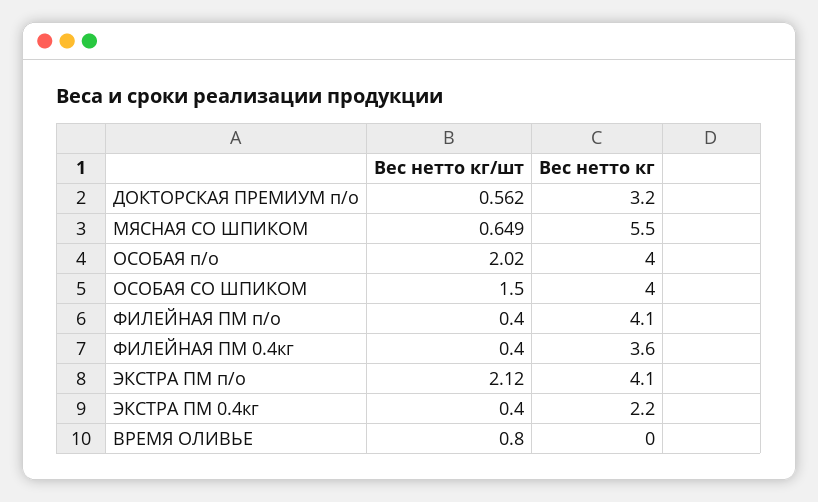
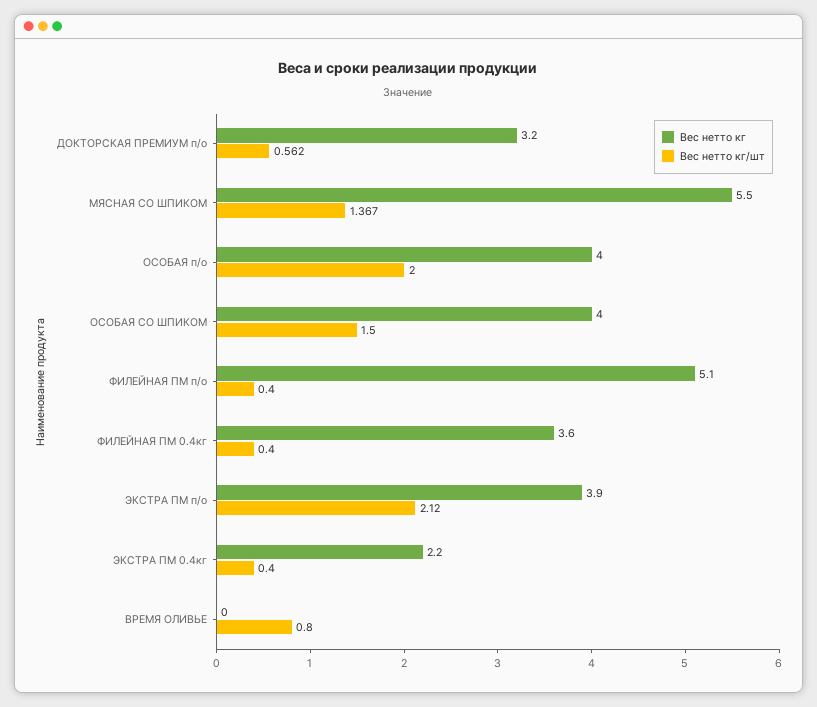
Вес нетто кг/шт, МЯСНАЯ СО ШПИКОМ: 0.649 -> 1.367
Вес нетто кг/шт, ОСОБАЯ п/о: 2.02 -> 2
Вес нетто кг, ФИЛЕЙНАЯ ПМ п/о: 4.1 -> 5.1
Вес нетто кг, ЭКСТРА ПМ п/о: 4.1 -> 3.9

